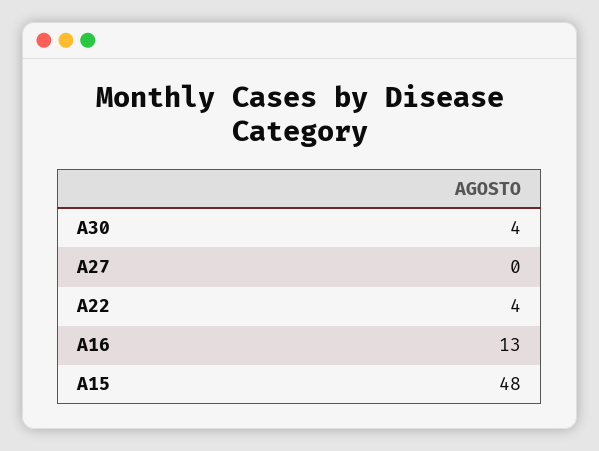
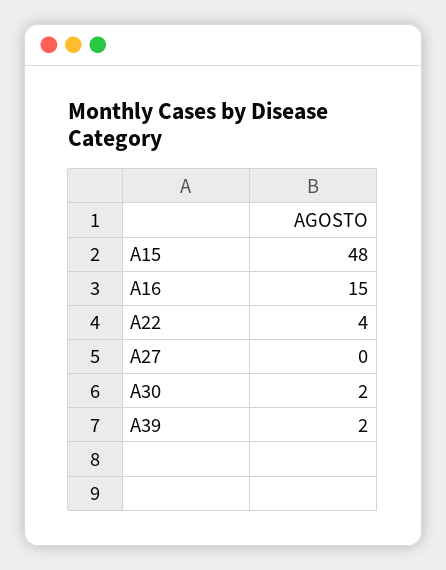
A30: 4 -> 2
A16: 13 -> 15
A39: none -> 2

